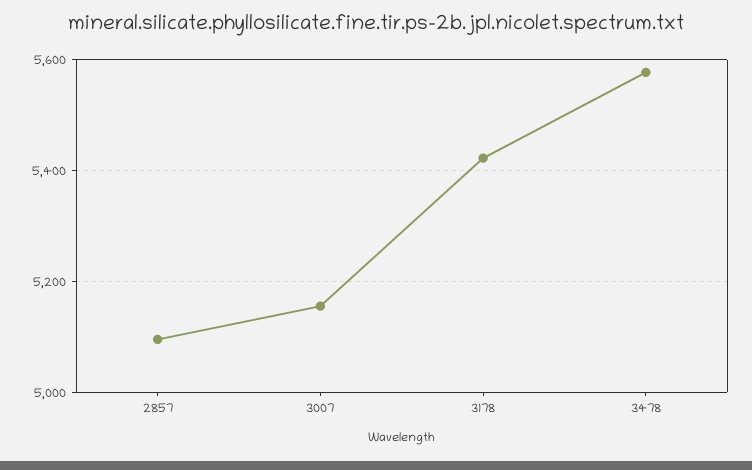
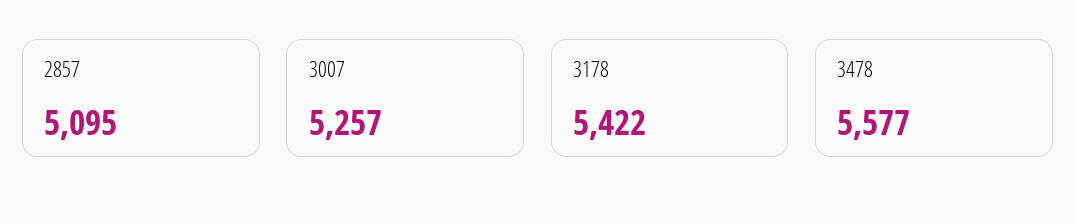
3007: 5160 -> 5257

